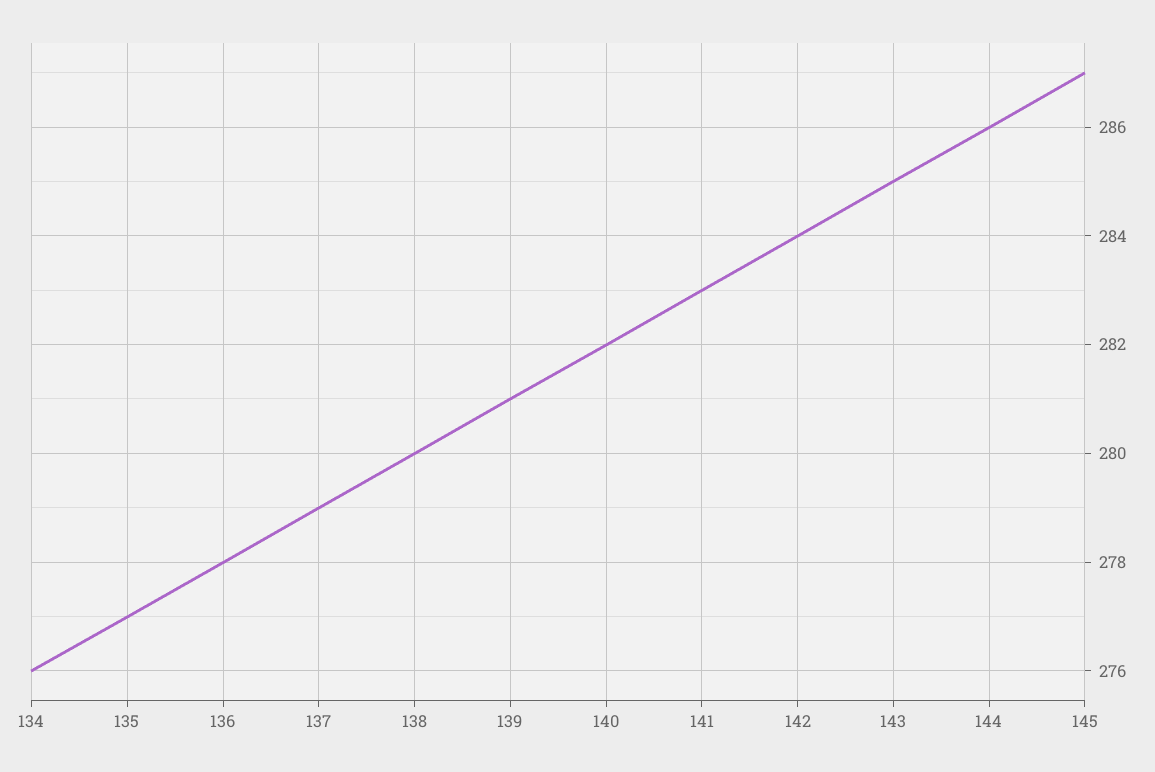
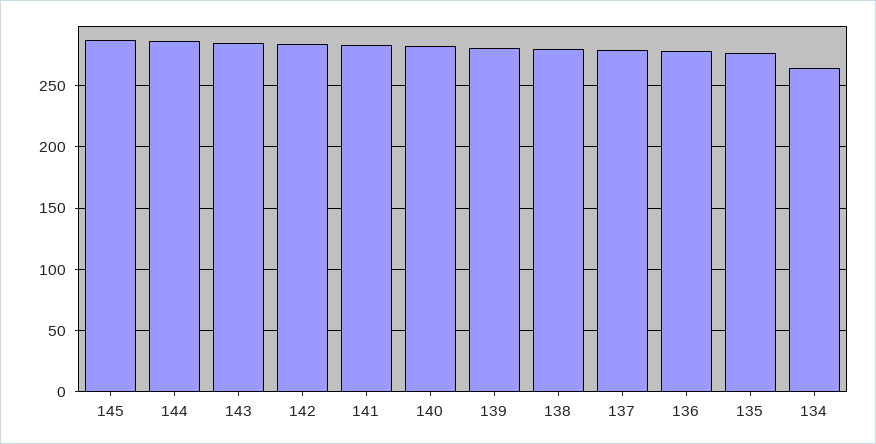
134: 276 -> 265

